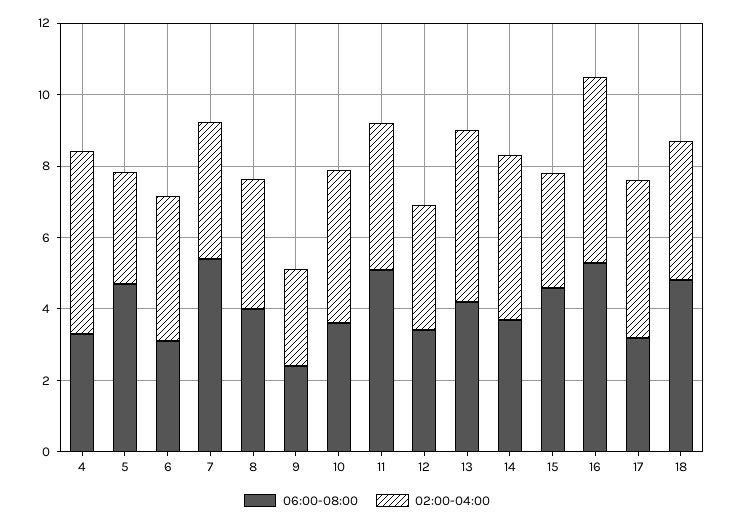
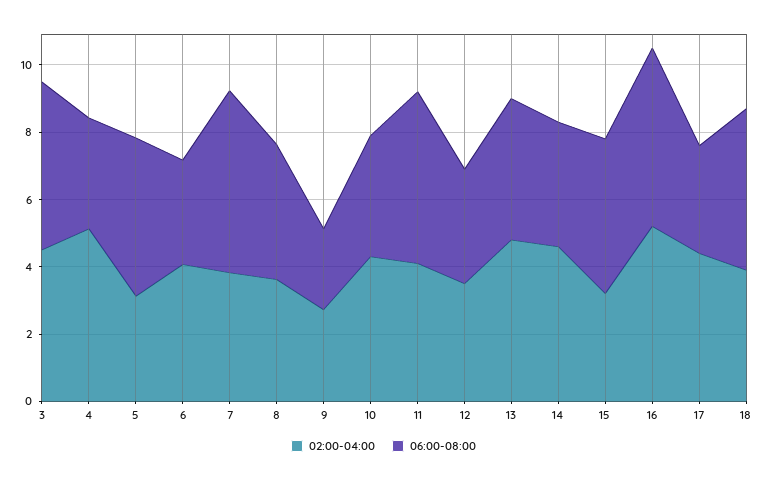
02:00-04:00, 3: none -> 4.5
06:00-08:00, 3: none -> 5

